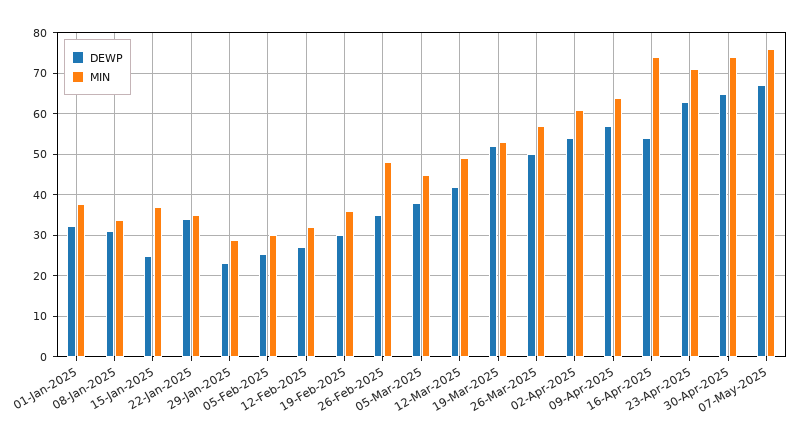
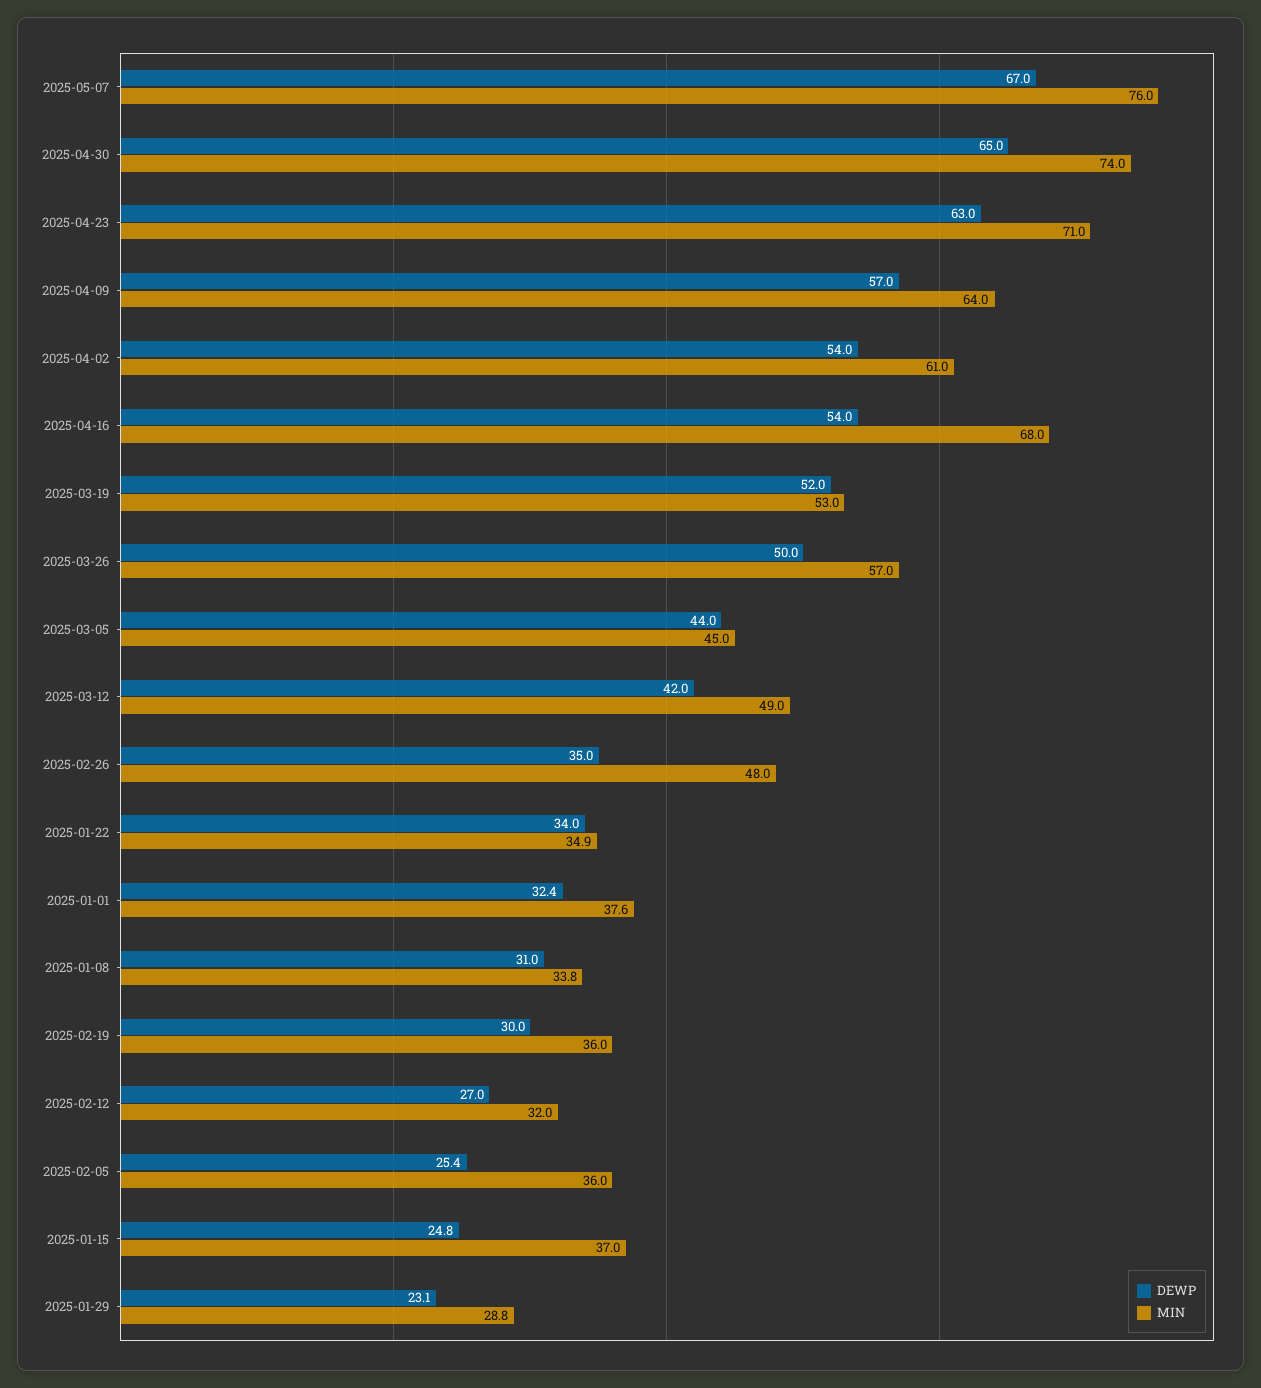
MIN, 05-Feb-2025: 30 -> 36
DEWP, 05-Mar-2025: 38 -> 44
MIN, 16-Apr-2025: 74 -> 68

